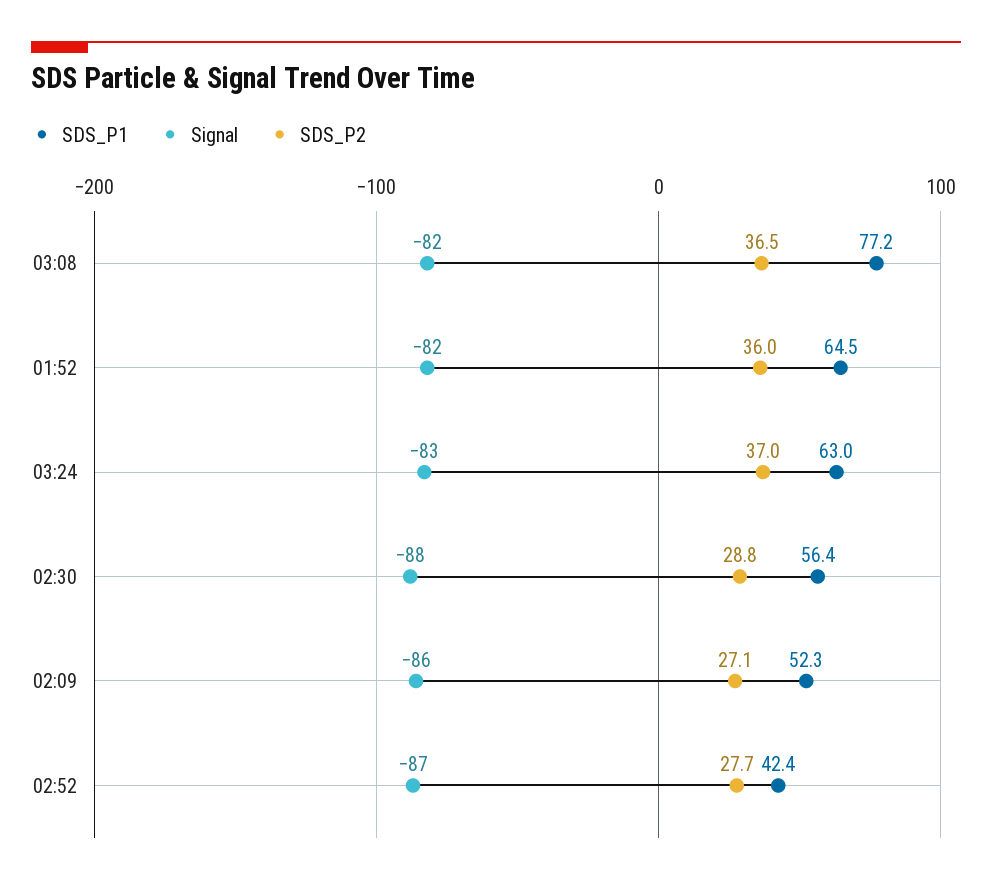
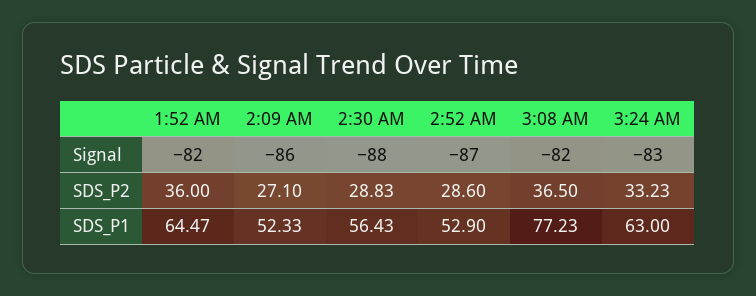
SDS_P2, 03:24: 37 -> 33.23
SDS_P1, 02:52: 42.4 -> 52.9
SDS_P2, 02:52: 27.7 -> 28.6

